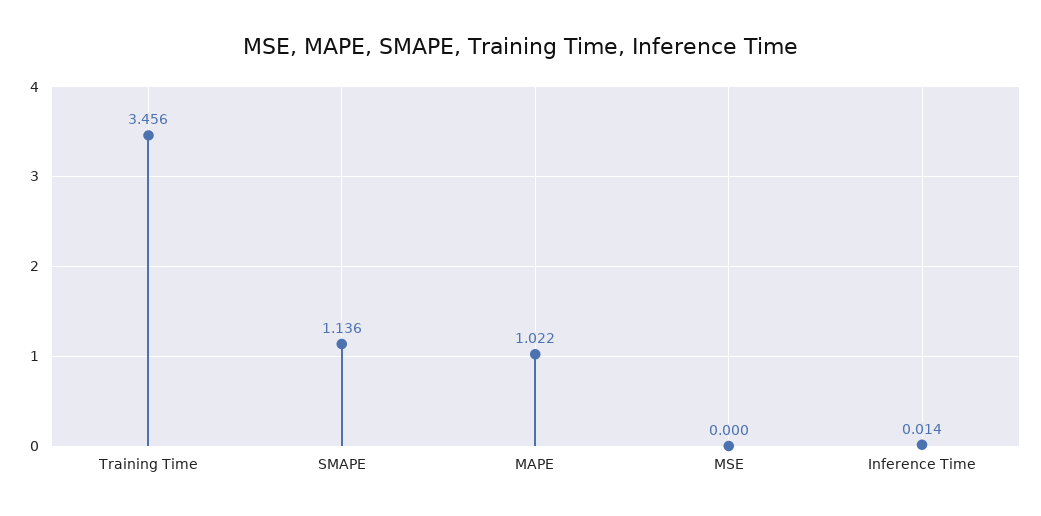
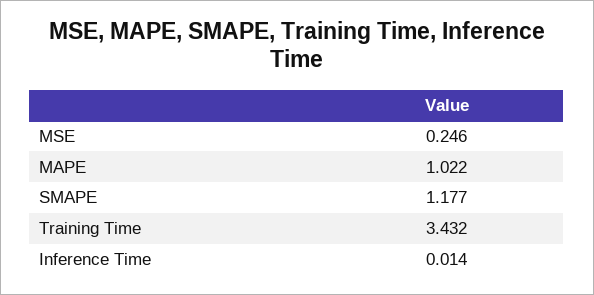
Training Time: 3.456 -> 3.432
SMAPE: 1.136 -> 1.177
MSE: 0 -> 0.246

